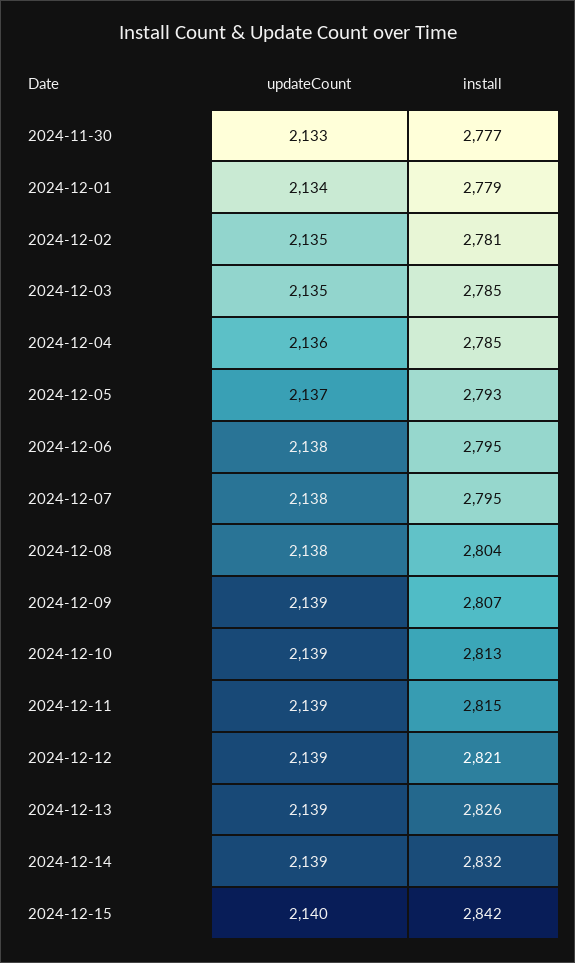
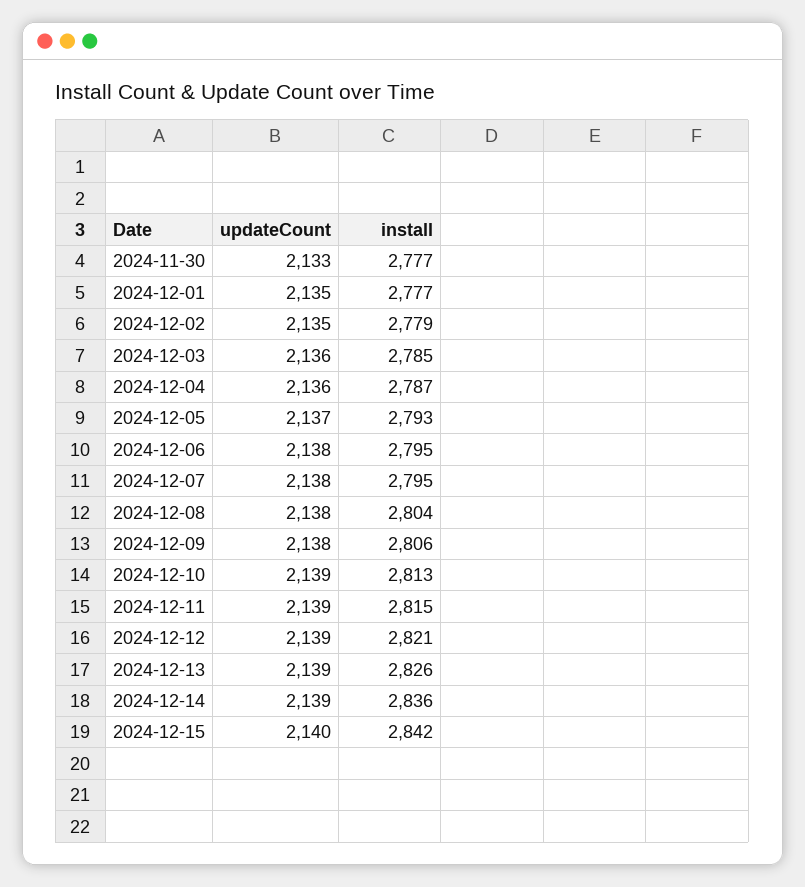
updateCount, 2024-12-01: 2134 -> 2135
install, 2024-12-01: 2779 -> 2777
install, 2024-12-02: 2781 -> 2779
updateCount, 2024-12-03: 2135 -> 2136
install, 2024-12-04: 2785 -> 2787
updateCount, 2024-12-09: 2139 -> 2138
install, 2024-12-09: 2807 -> 2806
install, 2024-12-14: 2832 -> 2836

